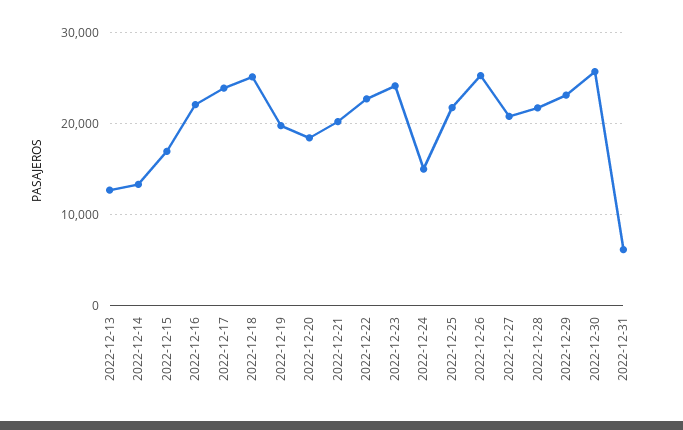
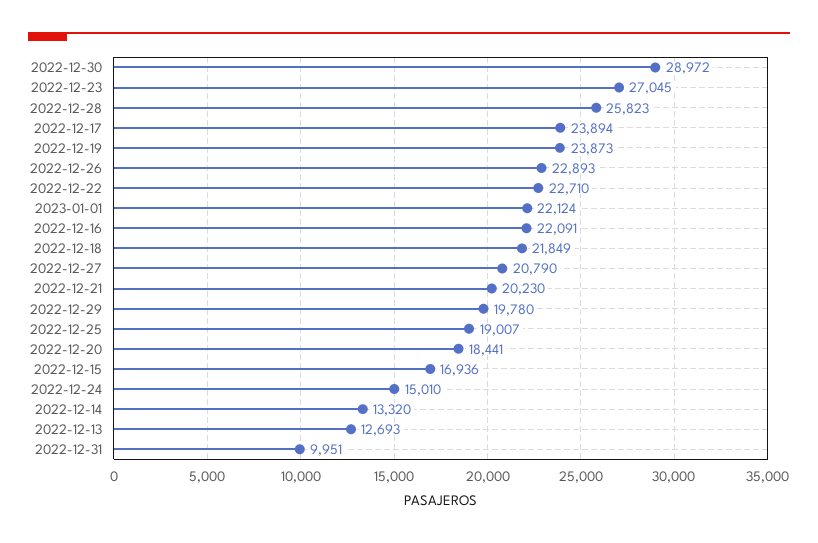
2022-12-18: 25000 -> 21849
2022-12-19: 20000 -> 23873
2022-12-23: 24000 -> 27045
2022-12-25: 22000 -> 19007
2022-12-26: 25000 -> 22893
2022-12-28: 22000 -> 25823
2022-12-29: 23000 -> 19780
2022-12-30: 26000 -> 28972
2022-12-31: 6000 -> 9951
2023-01-01: none -> 22124

